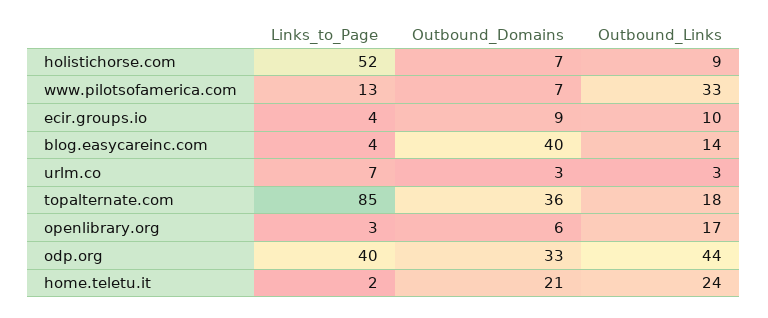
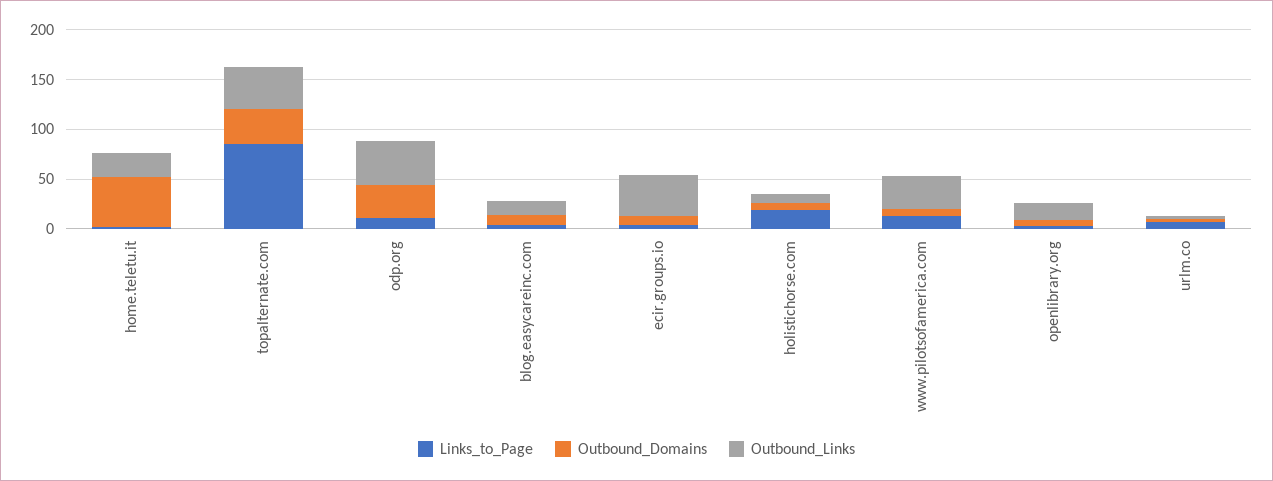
Links_to_Page, holistichorse.com: 52 -> 20
Outbound_Links, ecir.groups.io: 10 -> 40
Outbound_Domains, blog.easycareinc.com: 40 -> 10
Outbound_Links, topalternate.com: 18 -> 40
Links_to_Page, odp.org: 40 -> 10
Outbound_Domains, home.teletu.it: 21 -> 50

